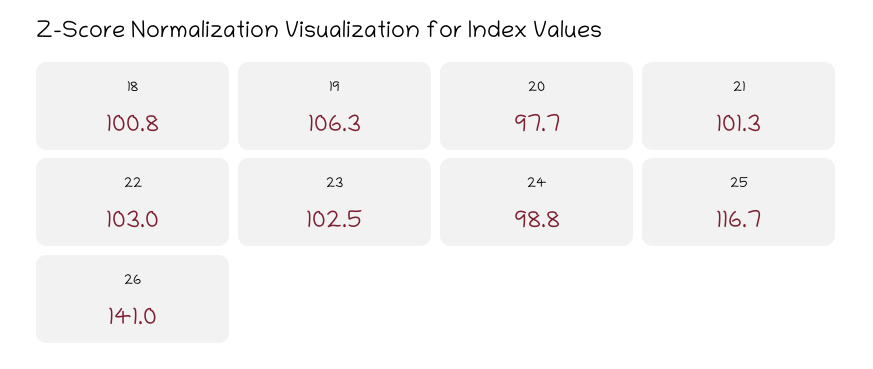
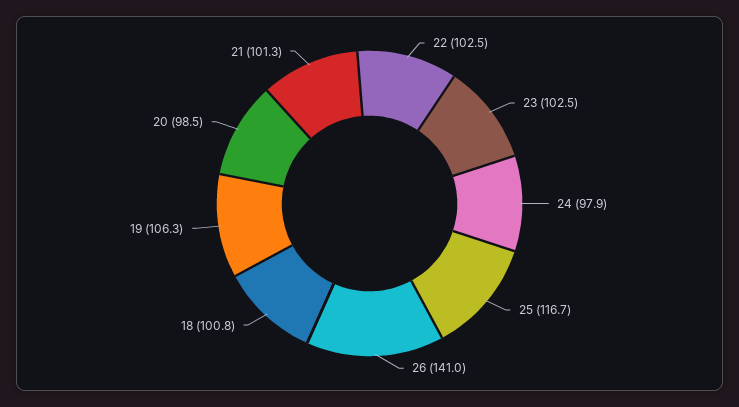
20: 97.7 -> 98.5
22: 103 -> 102.5
24: 98.8 -> 97.9

